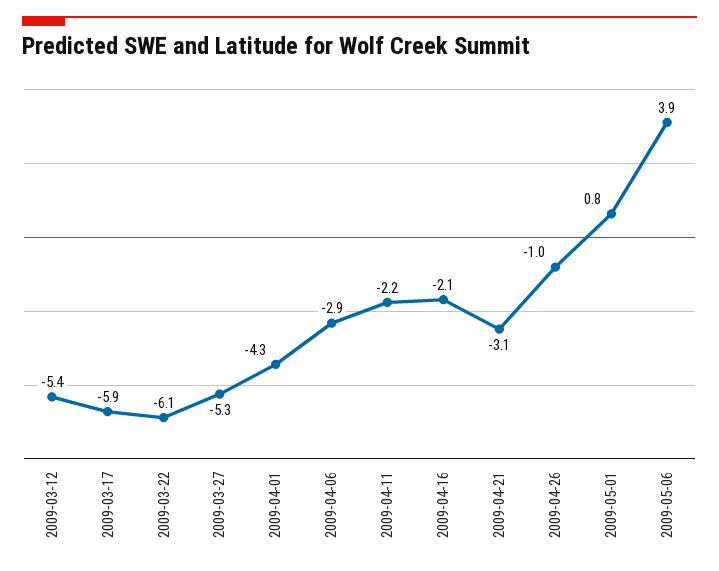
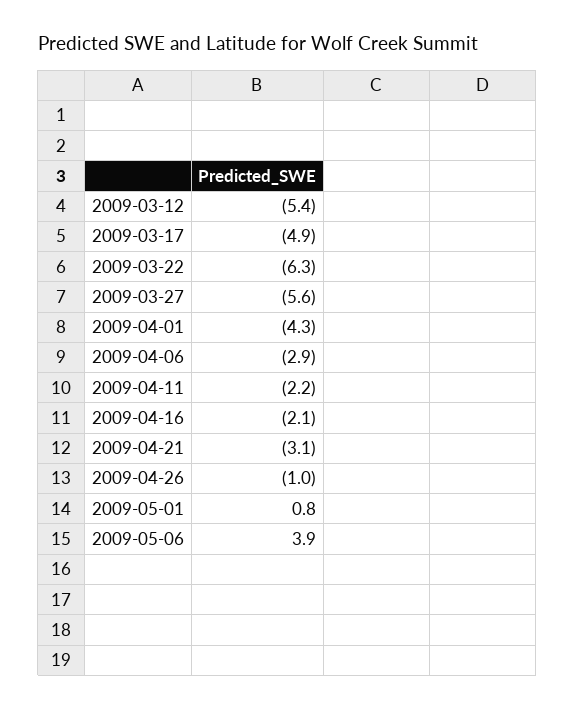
2009-03-17: -5.9 -> -4.9
2009-03-22: -6.1 -> -6.3
2009-03-27: -5.3 -> -5.6

